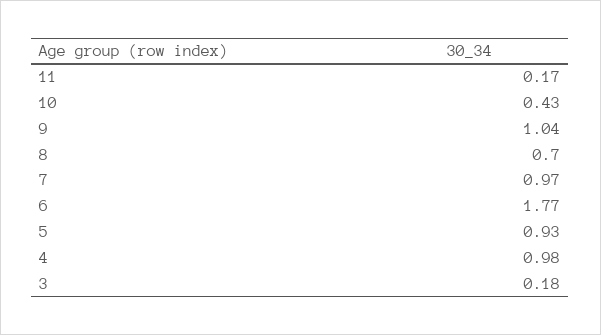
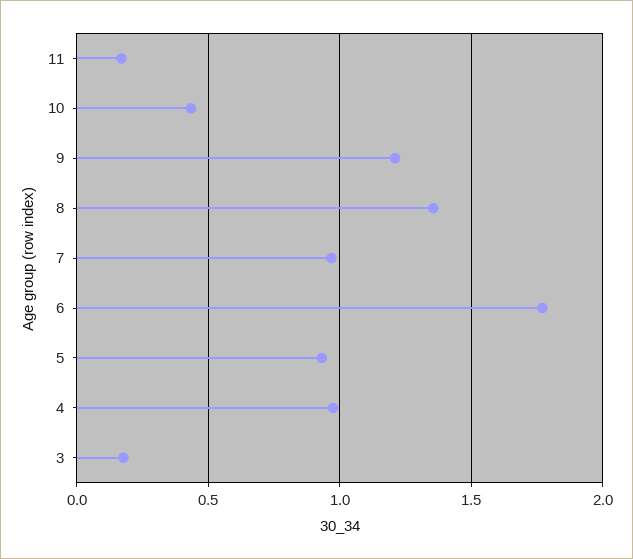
9: 1.04 -> 1.2
8: 0.7 -> 1.35

